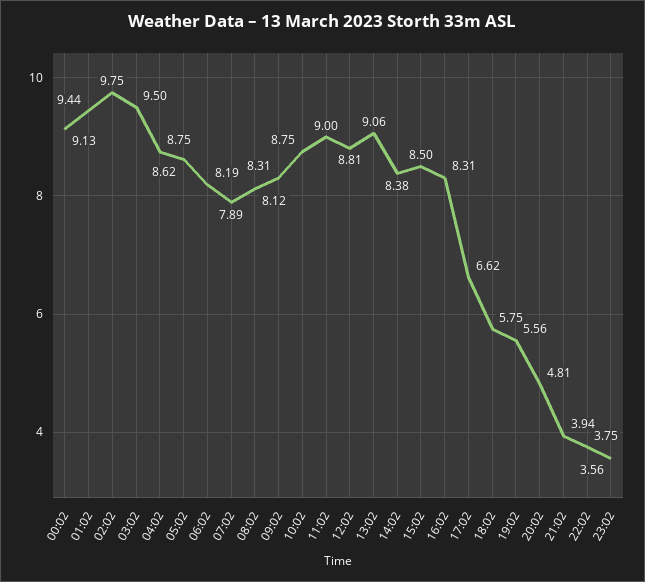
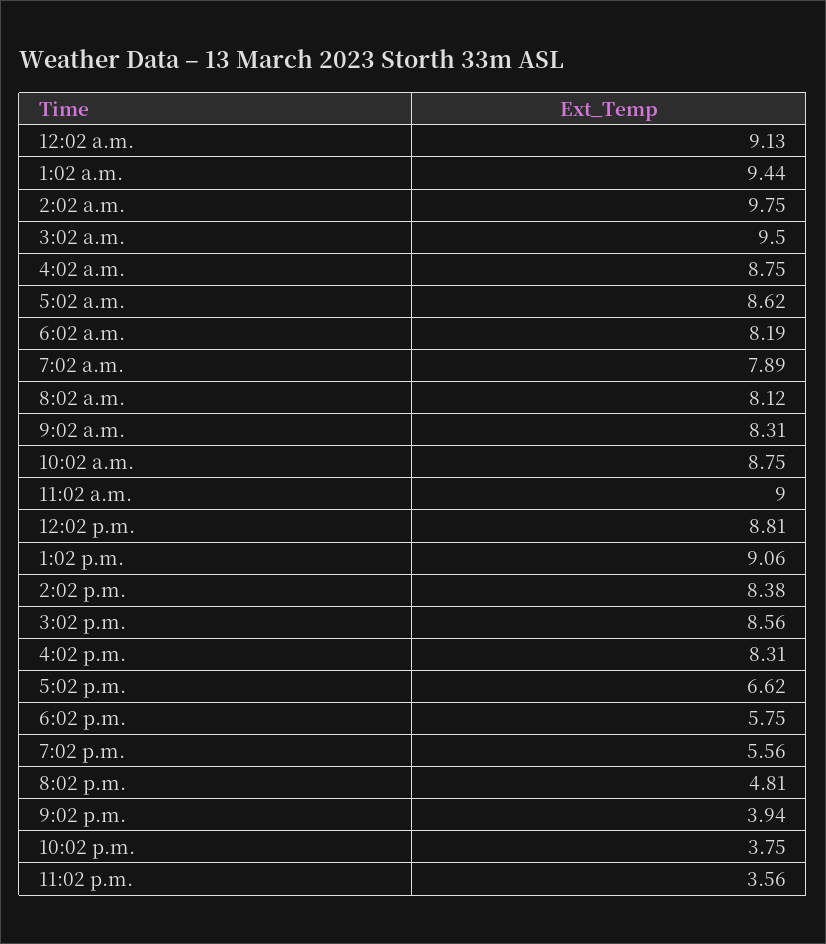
15:02: 8.5 -> 8.56

